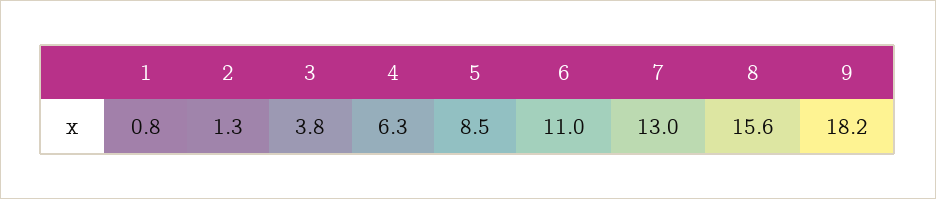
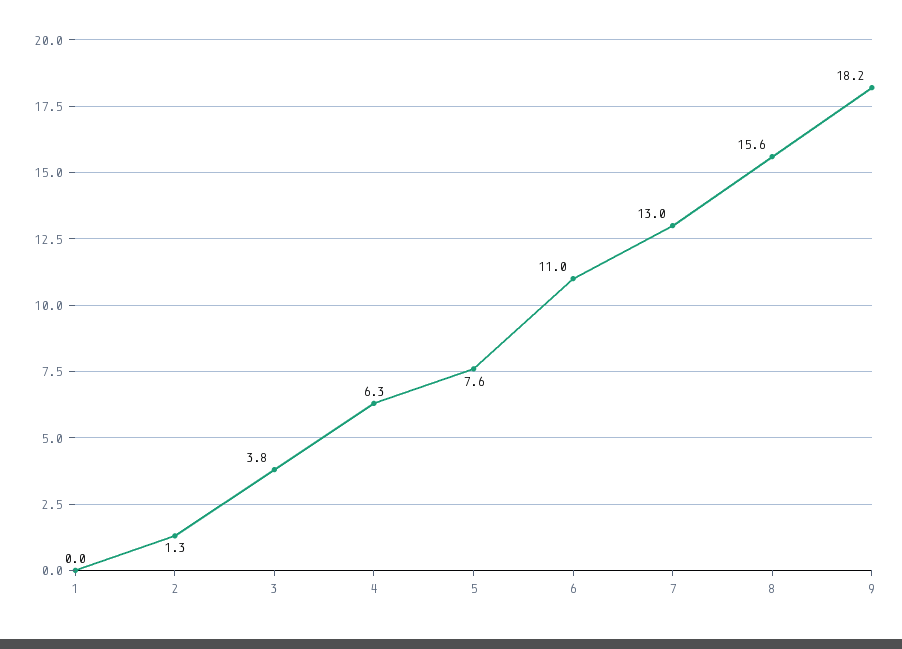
1: 0.8 -> 0
5: 8.5 -> 7.6

